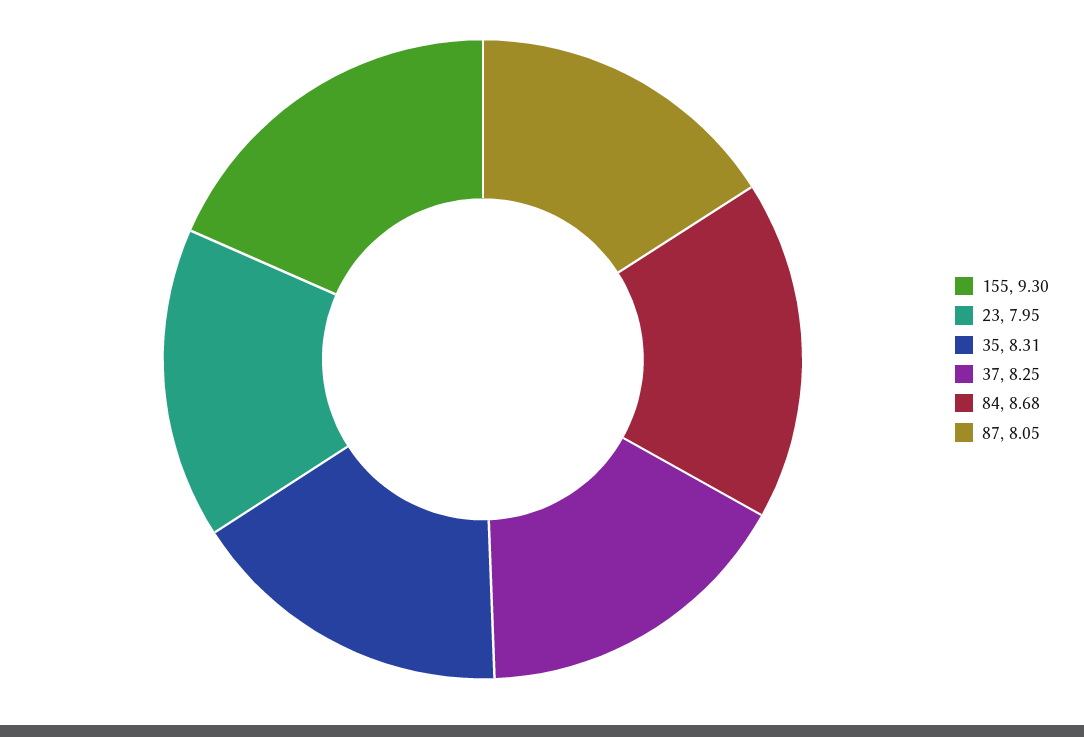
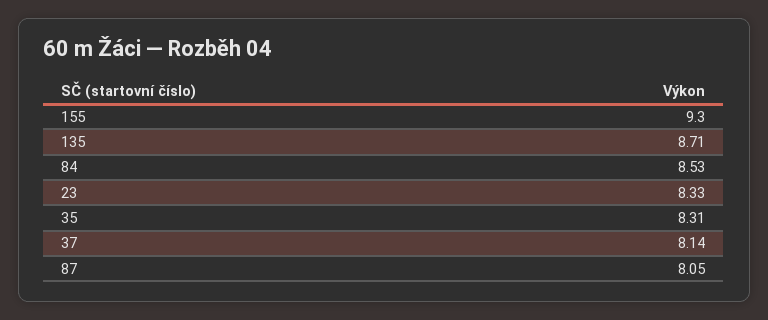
23: 7.95 -> 8.33
37: 8.25 -> 8.14
84: 8.68 -> 8.53
135: none -> 8.71

